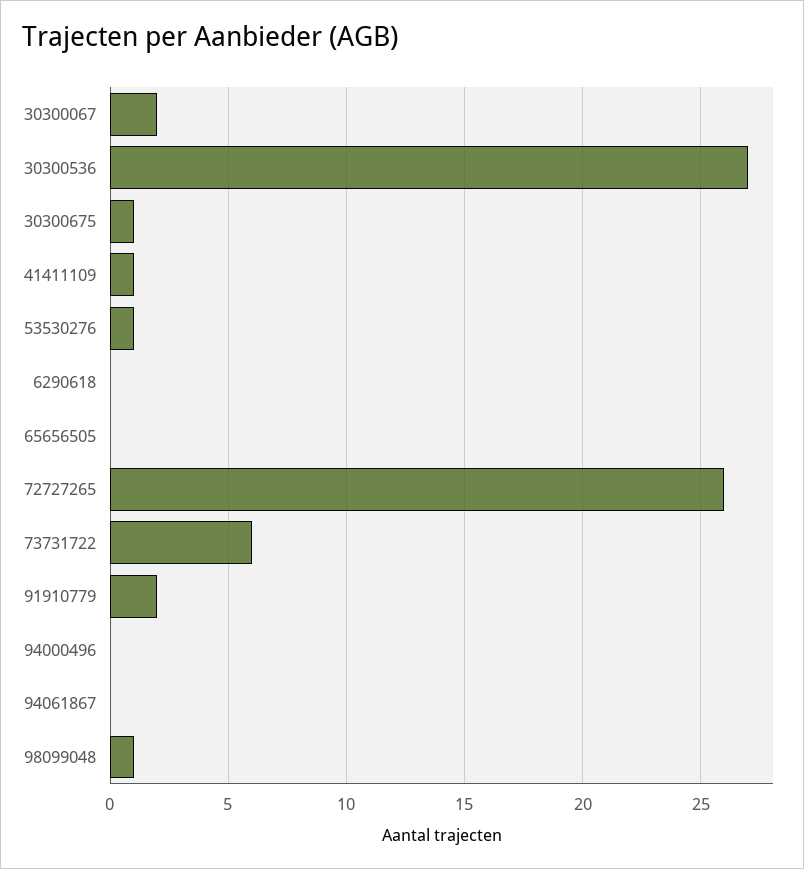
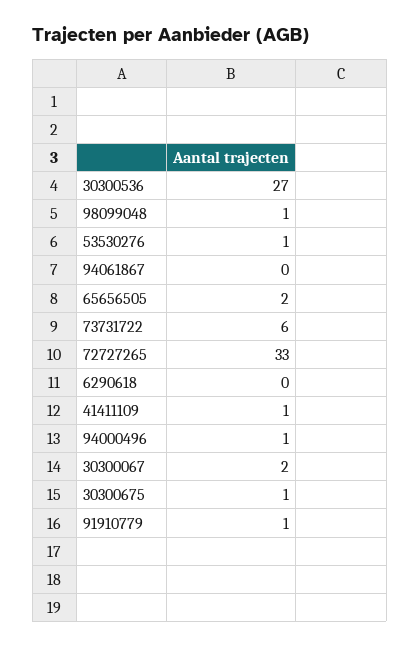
65656505: 0 -> 2
72727265: 26 -> 33
91910779: 2 -> 1
94000496: 0 -> 1

